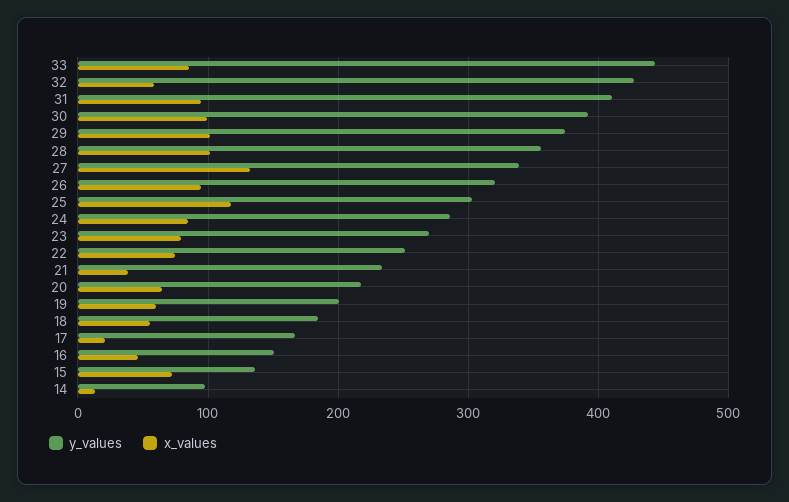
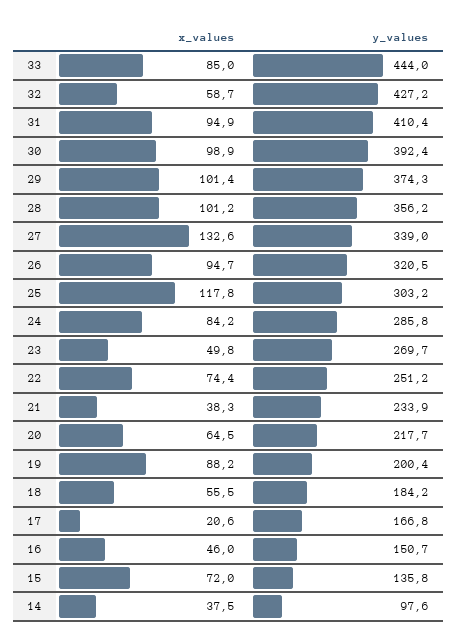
x_values, 23: 80 -> 49.8
x_values, 19: 60 -> 88.2
x_values, 14: 10 -> 37.5

